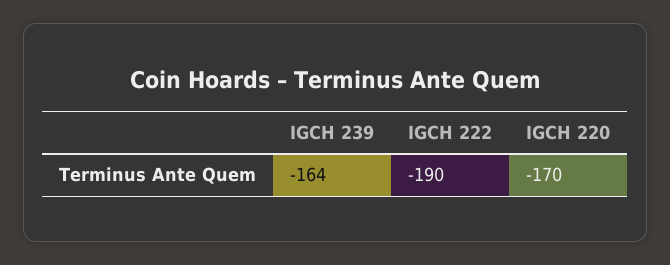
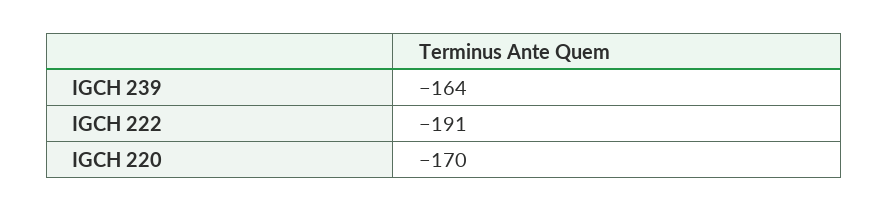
IGCH 222: -190 -> -191

